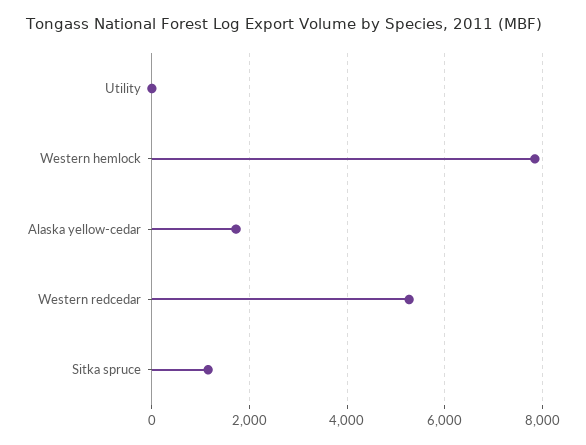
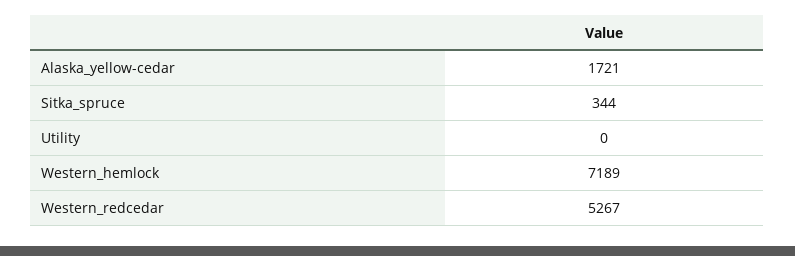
Western hemlock: 7800 -> 7189
Sitka spruce: 1200 -> 344

